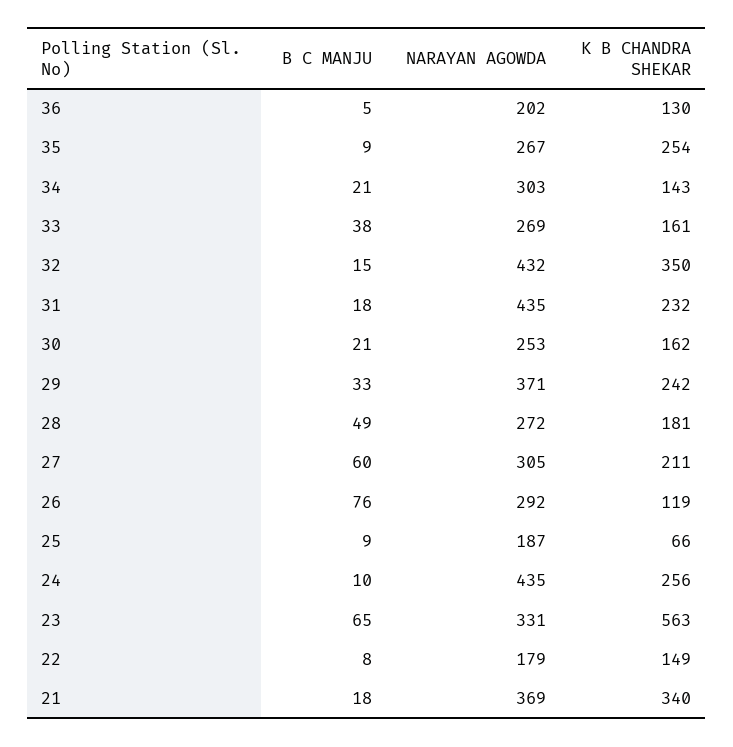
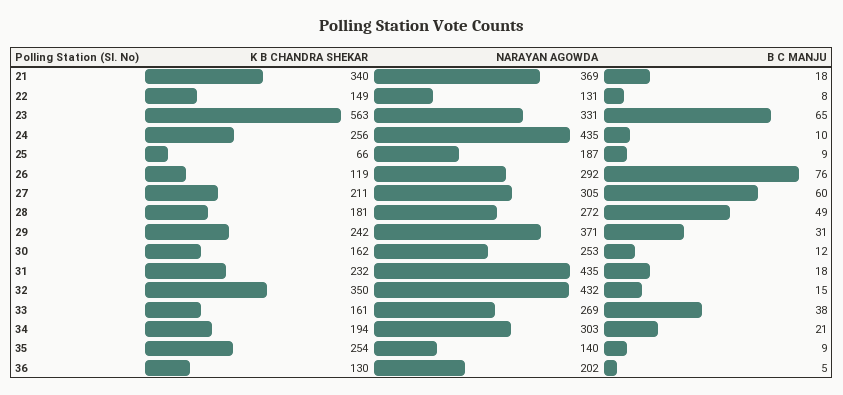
NARAYAN AGOWDA, 35: 267 -> 140
K B CHANDRA SHEKAR, 34: 143 -> 194
B C MANJU, 30: 21 -> 12
B C MANJU, 29: 33 -> 31
NARAYAN AGOWDA, 22: 179 -> 131

